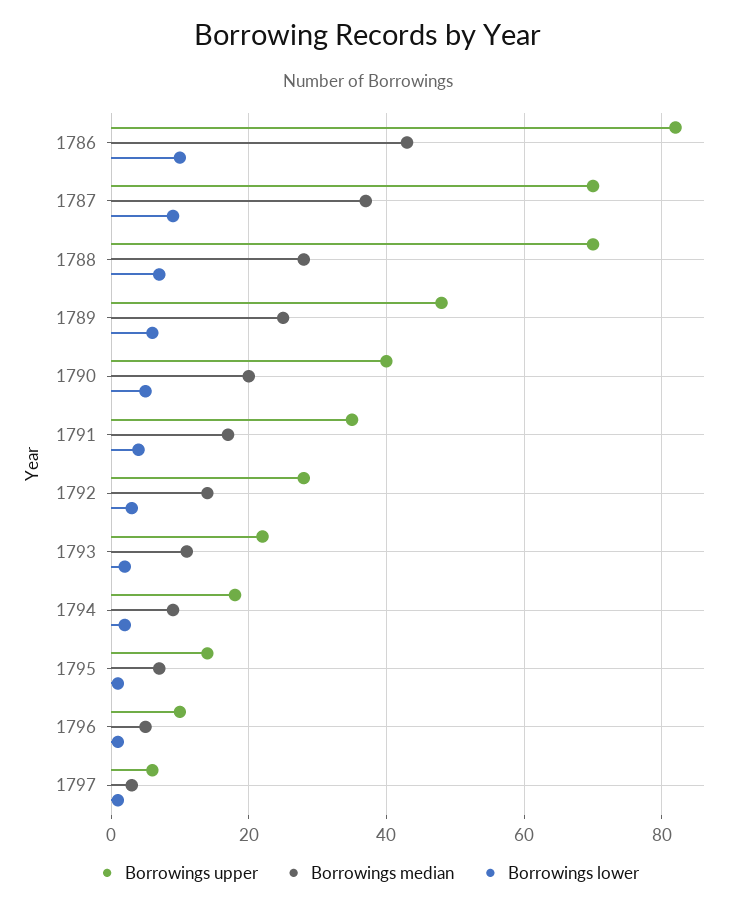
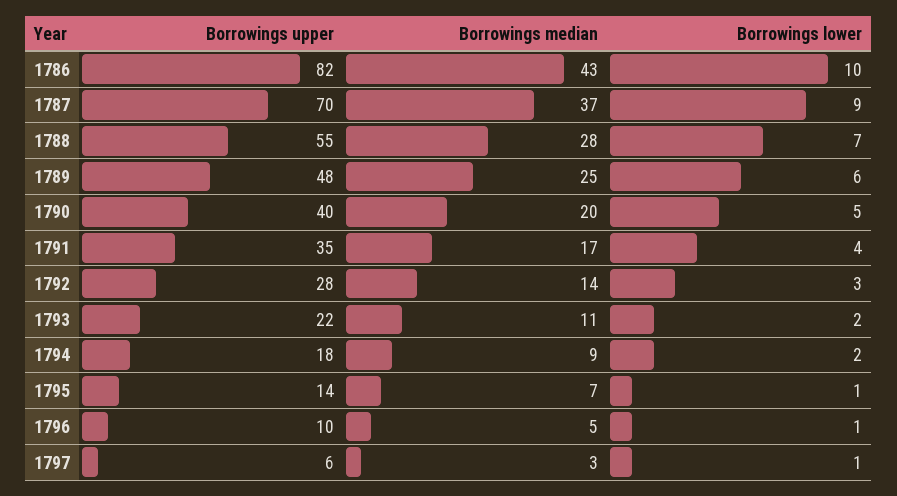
Borrowings upper, 1788: 70 -> 55

